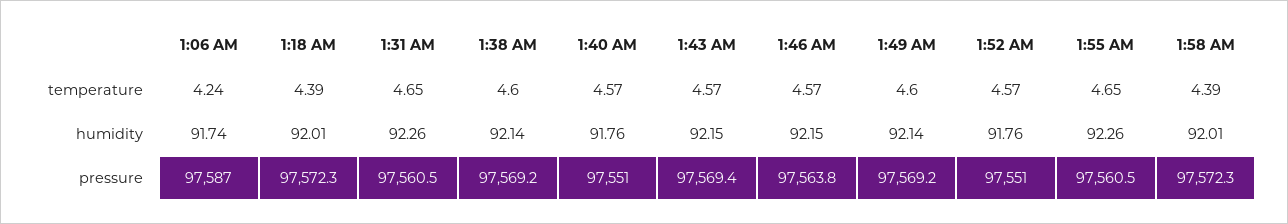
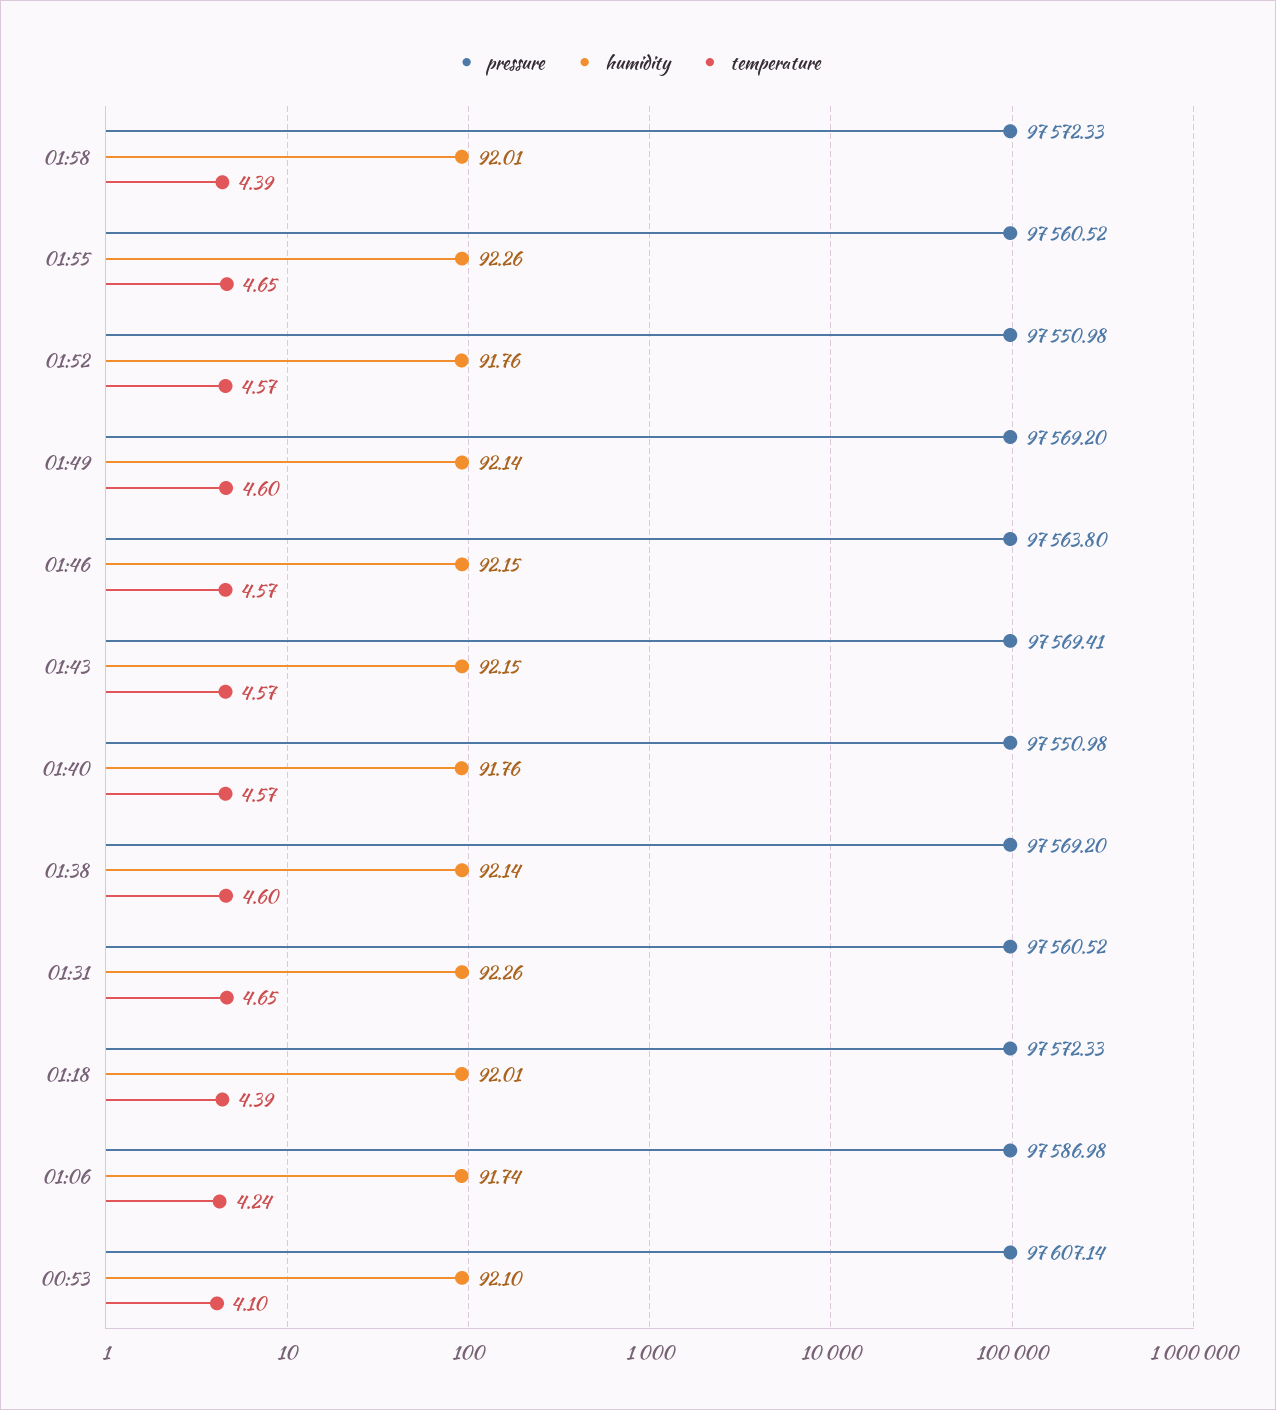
pressure, 00:53: none -> 97607.14
humidity, 00:53: none -> 92.1
temperature, 00:53: none -> 4.1

